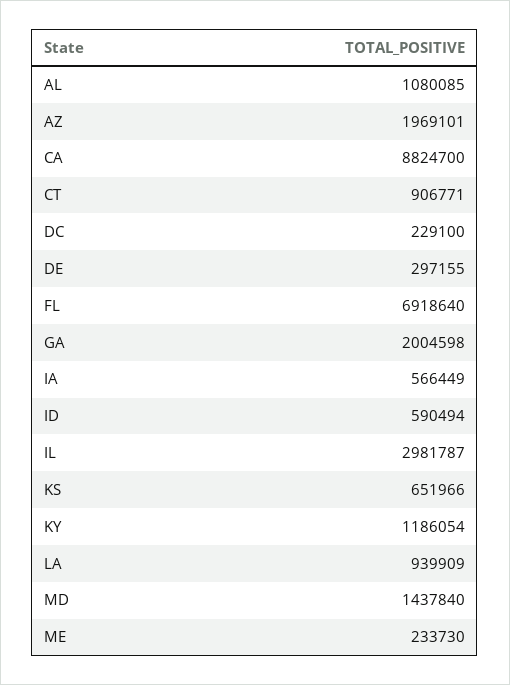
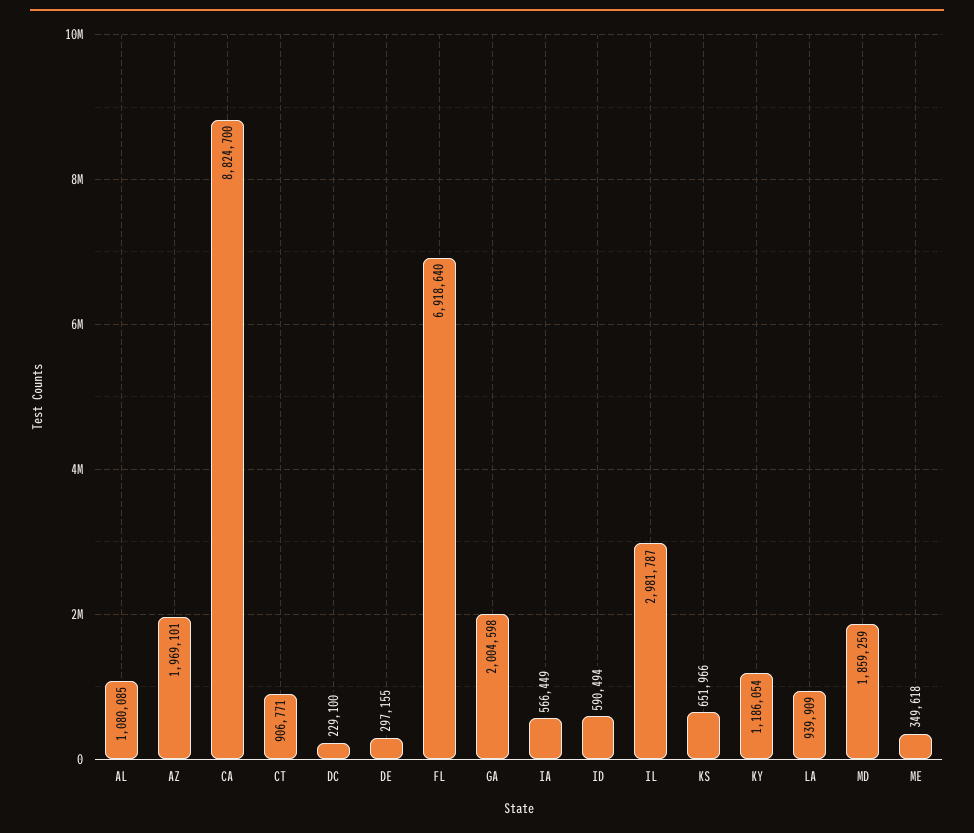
MD: 1437840 -> 1859259
ME: 233730 -> 349618

